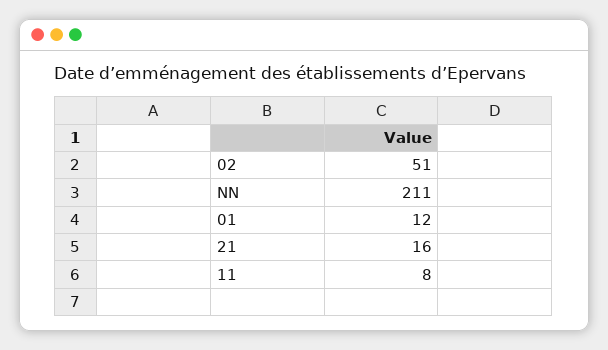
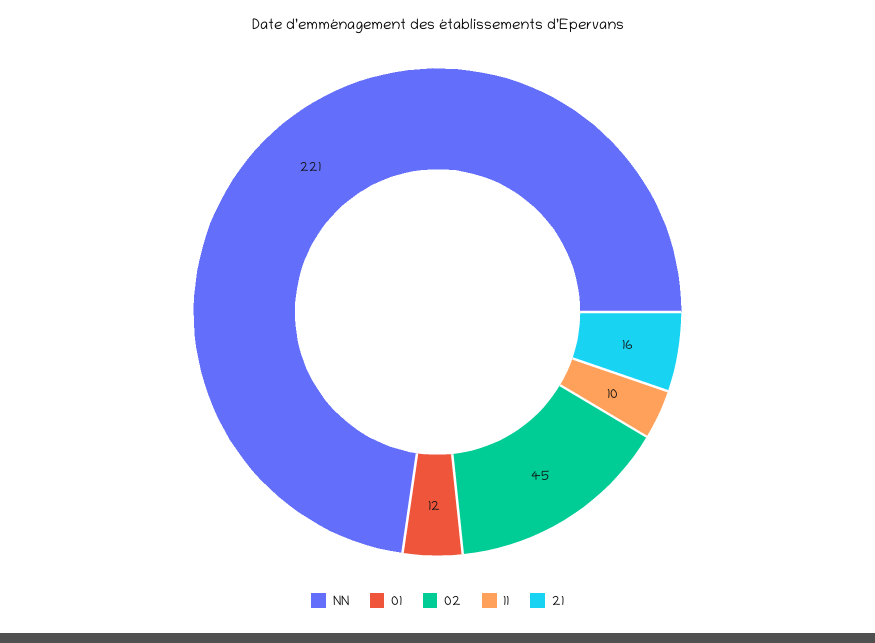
02: 51 -> 45
NN: 211 -> 221
11: 8 -> 10

